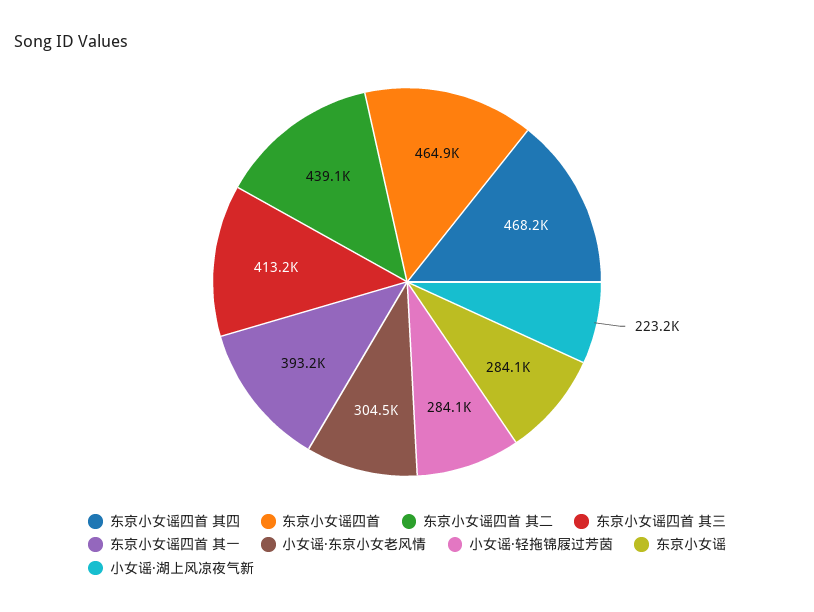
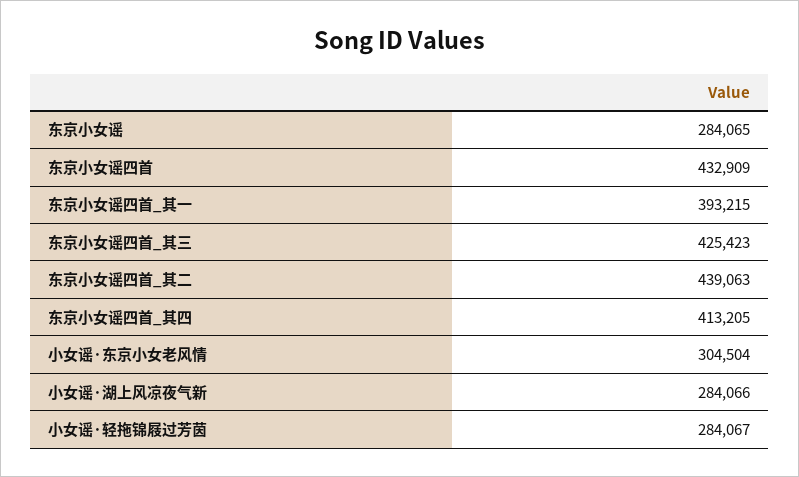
东京小女谣四首 其四: 468200 -> 413205
东京小女谣四首: 464900 -> 432909
东京小女谣四首 其三: 413200 -> 425423
小女谣·湖上风凉夜气新: 223200 -> 284066

